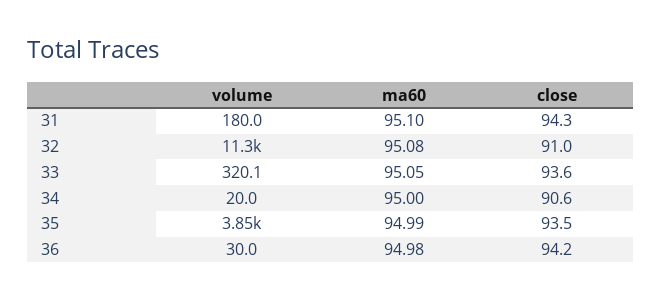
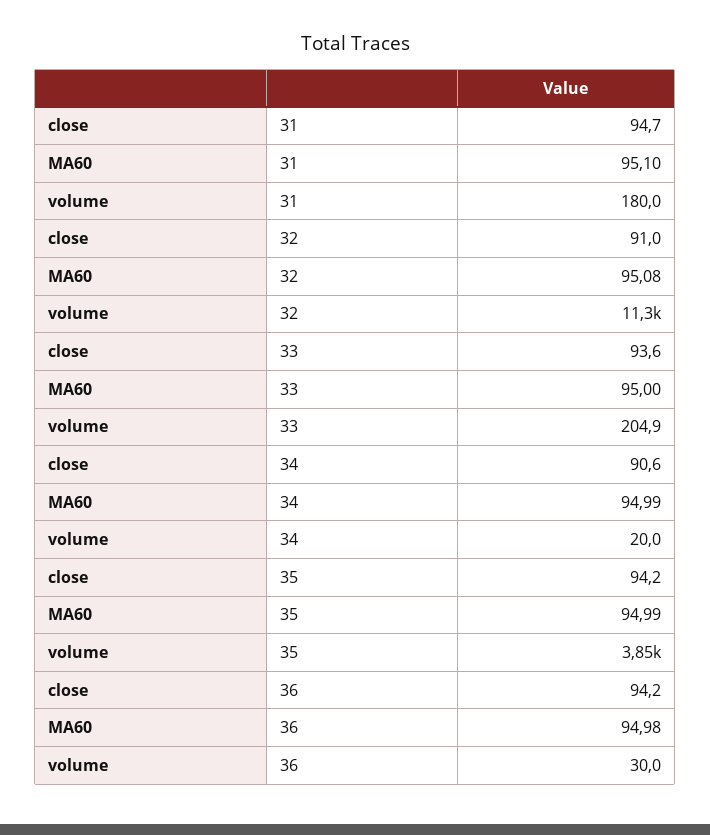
close, 31: 94.3 -> 94.7
volume, 33: 320.1 -> 204.9
ma60, 33: 95.05 -> 95
ma60, 34: 95 -> 94.99
close, 35: 93.5 -> 94.2

